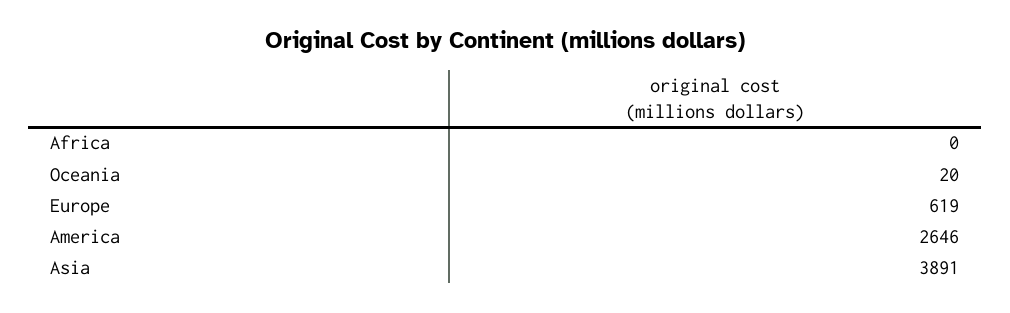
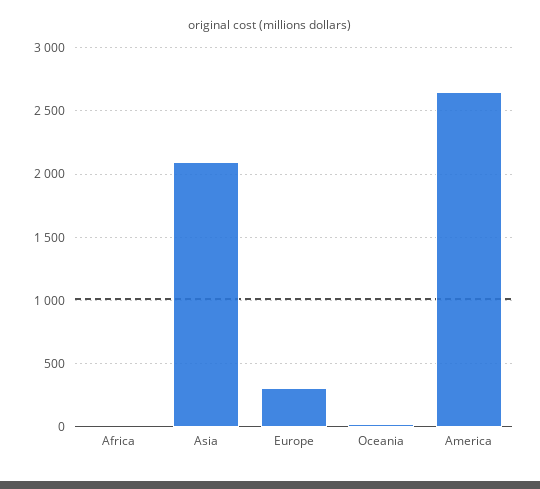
Europe: 619 -> 300
Asia: 3891 -> 2100

